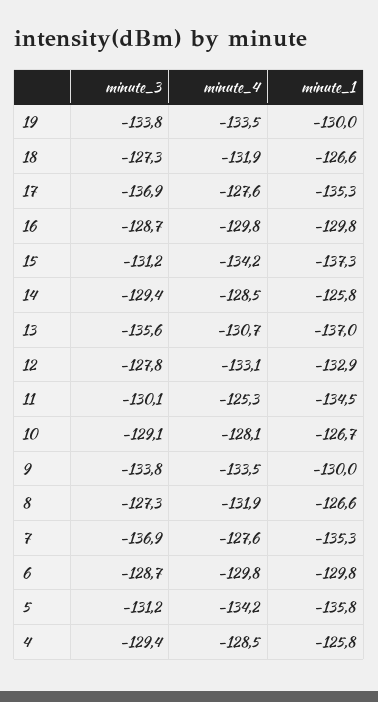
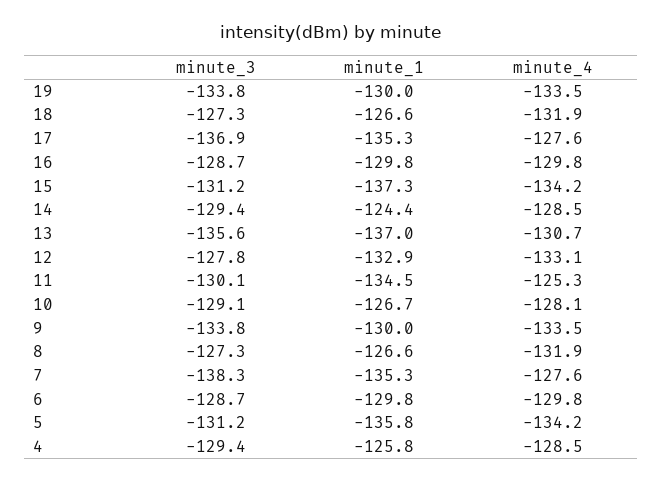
minute_1, 14: -125.8 -> -124.4
minute_3, 7: -136.9 -> -138.3

